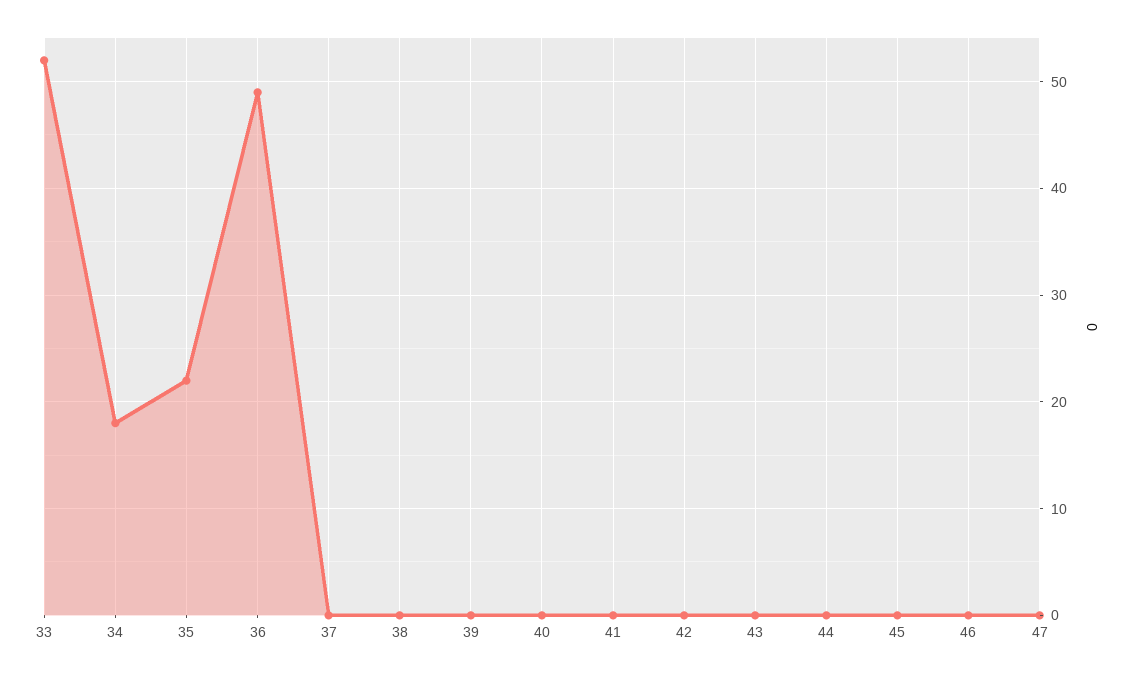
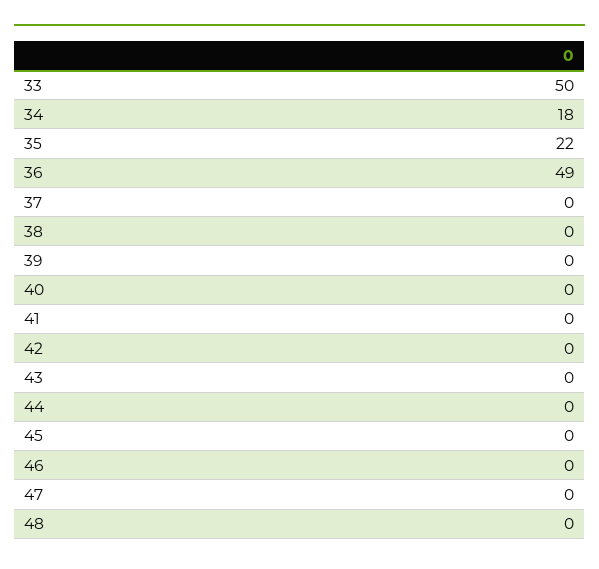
33: 52 -> 50
48: none -> 0

